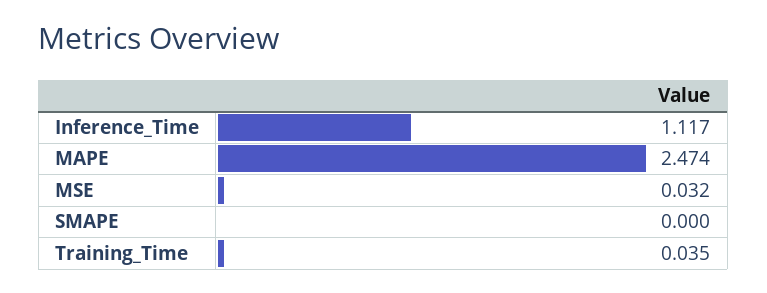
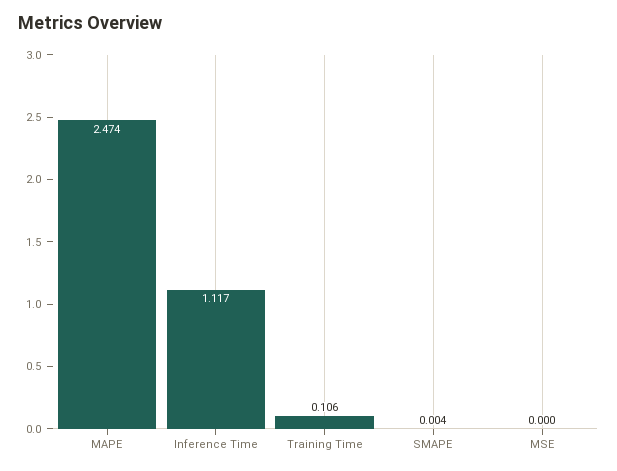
MSE: 0.032 -> 0
SMAPE: 0 -> 0.004
Training_Time: 0.035 -> 0.106

